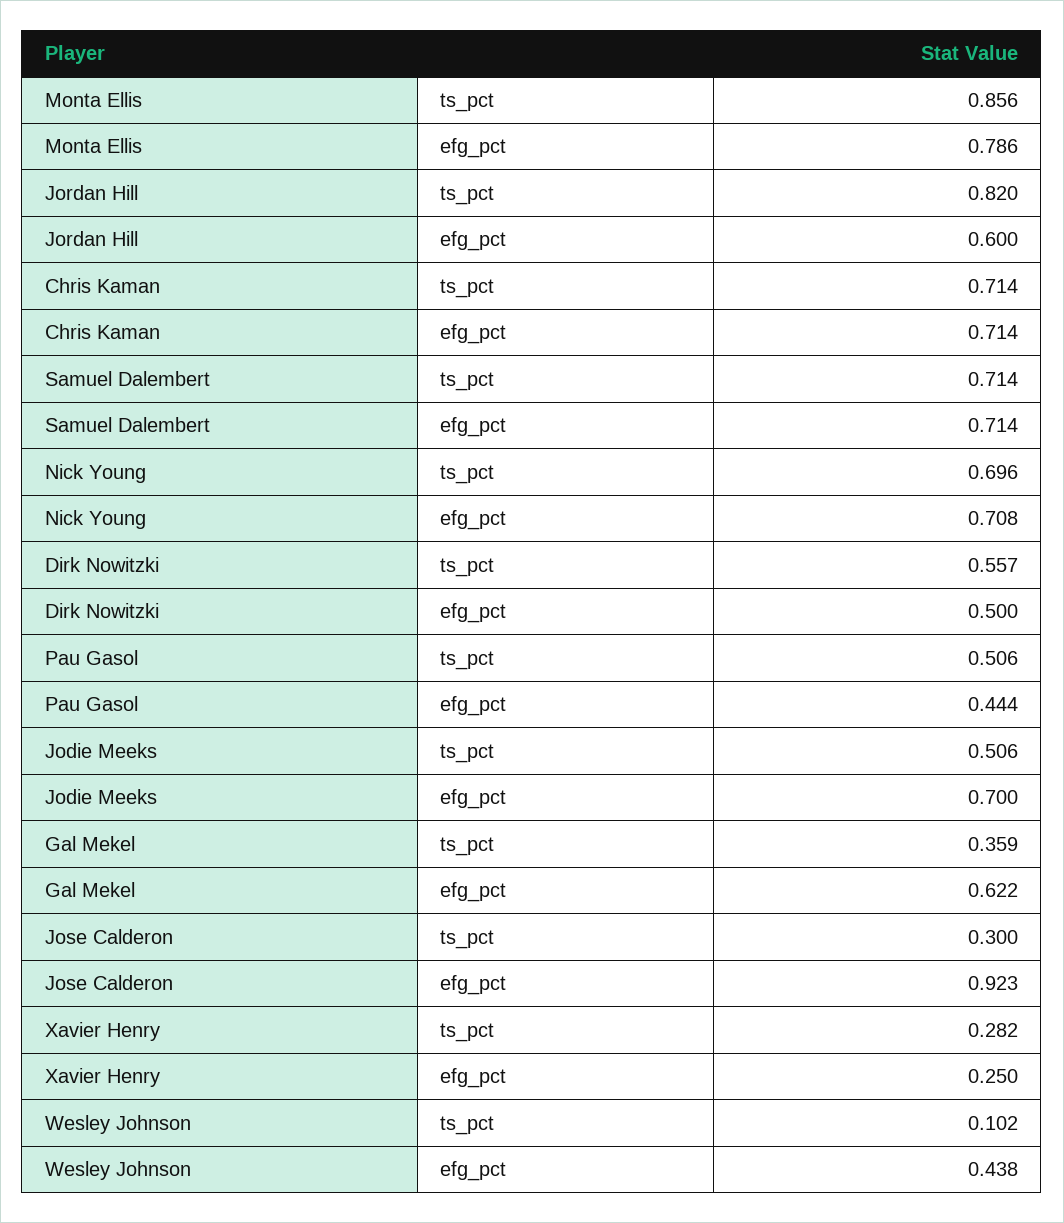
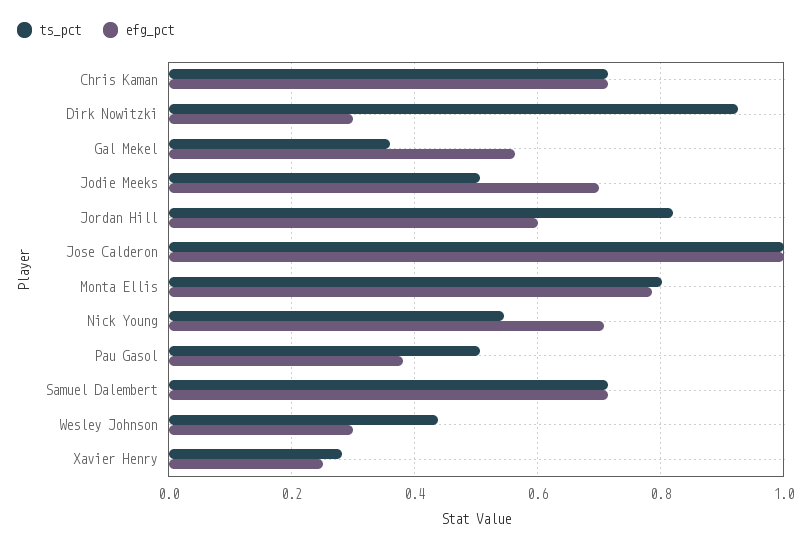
ts_pct, Monta Ellis: 0.856 -> 0.8
ts_pct, Nick Young: 0.696 -> 0.54
ts_pct, Dirk Nowitzki: 0.557 -> 0.92
efg_pct, Dirk Nowitzki: 0.5 -> 0.3
efg_pct, Pau Gasol: 0.444 -> 0.38
efg_pct, Gal Mekel: 0.622 -> 0.56
ts_pct, Jose Calderon: 0.3 -> 1
efg_pct, Jose Calderon: 0.923 -> 1
ts_pct, Wesley Johnson: 0.102 -> 0.44
efg_pct, Wesley Johnson: 0.438 -> 0.3

